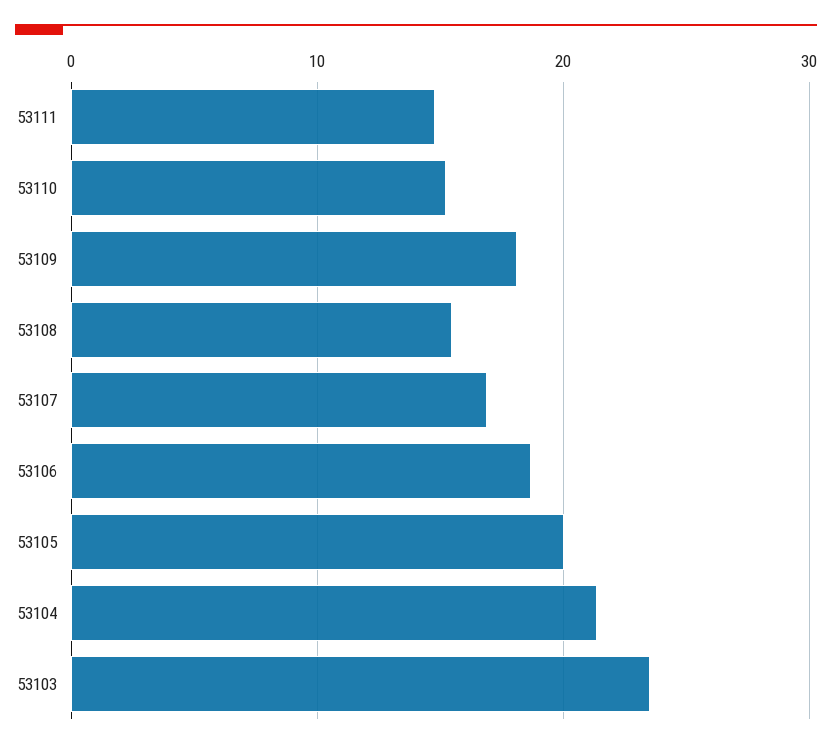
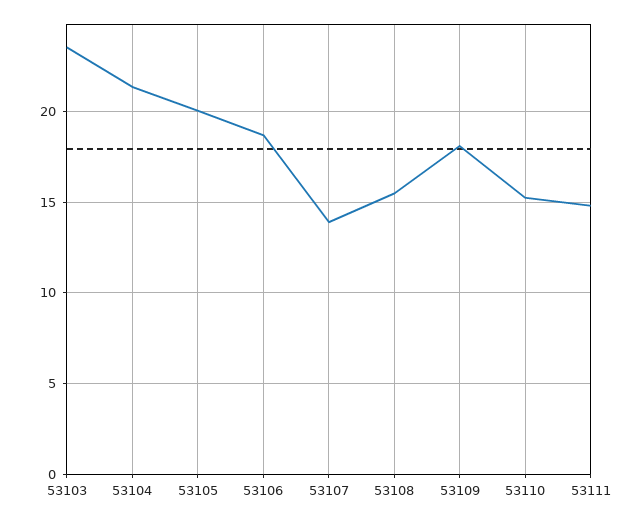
53107: 17 -> 14

